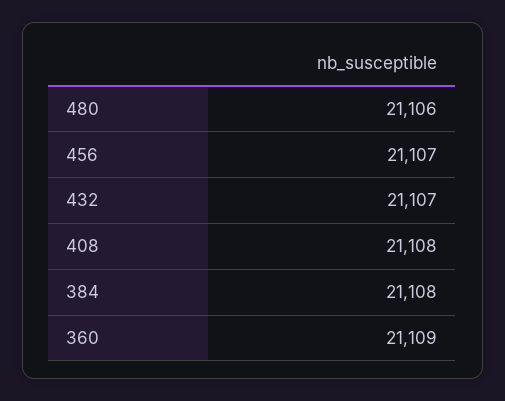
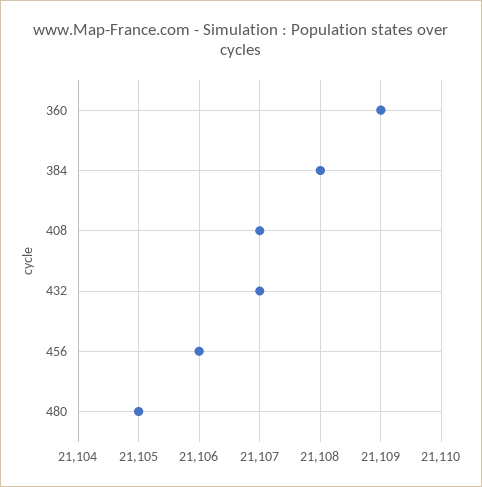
480: 21106 -> 21105
456: 21107 -> 21106
408: 21108 -> 21107

